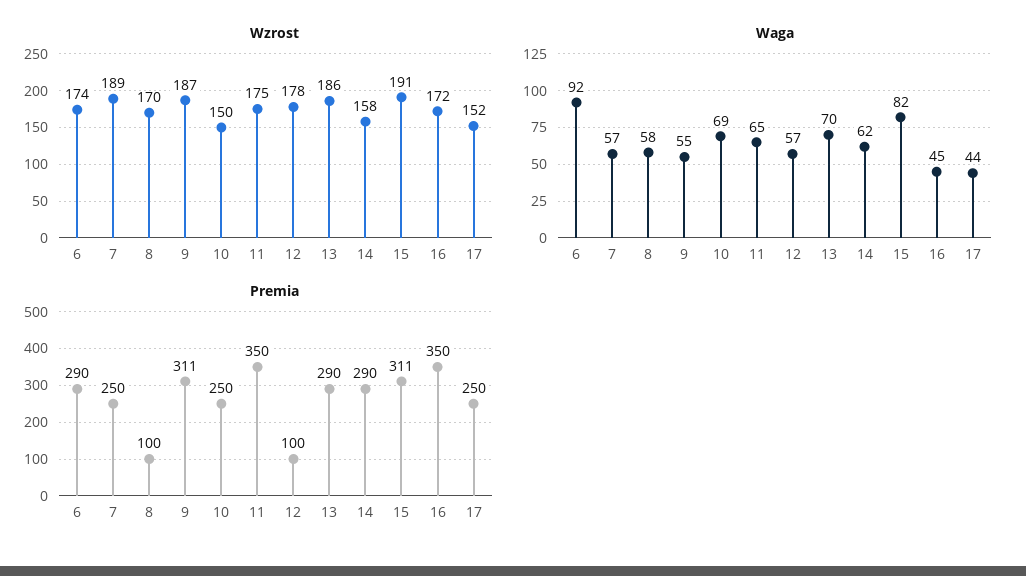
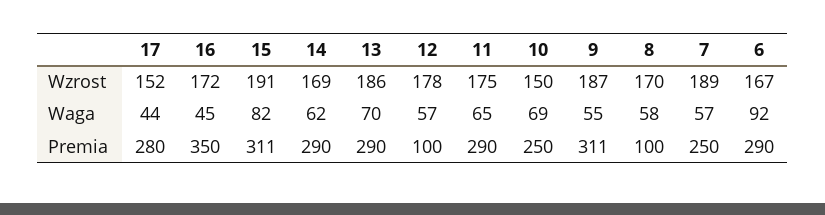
Wzrost, 6: 174 -> 167
Wzrost, 14: 158 -> 169
Premia, 11: 350 -> 290
Premia, 17: 250 -> 280

